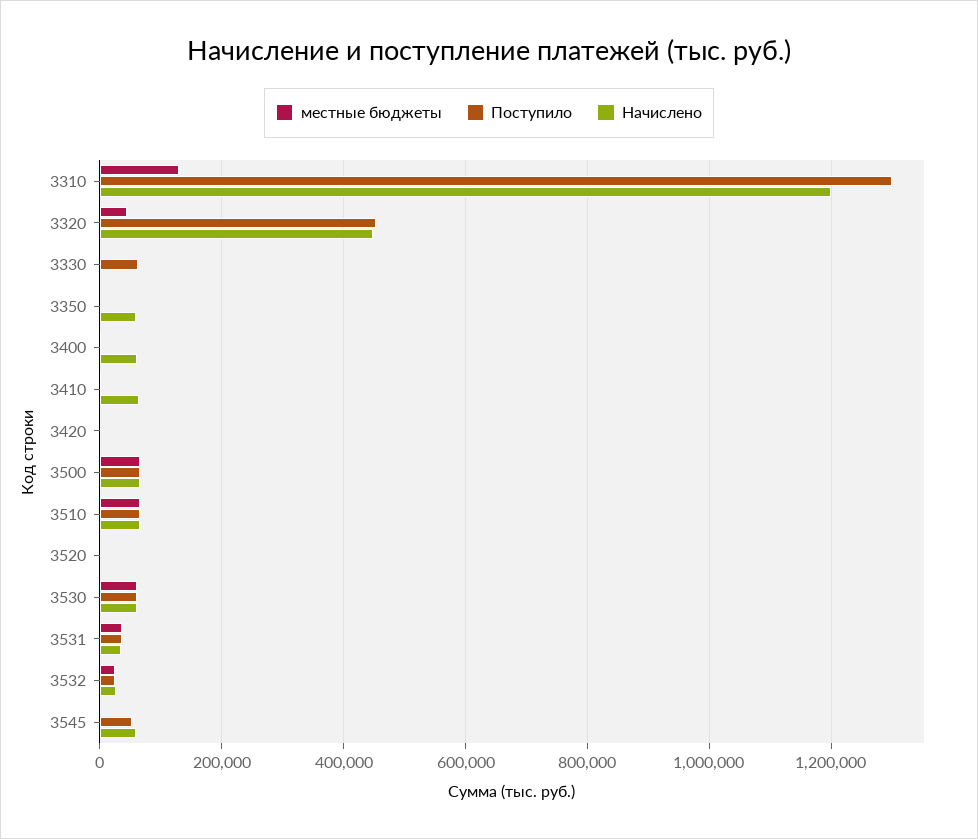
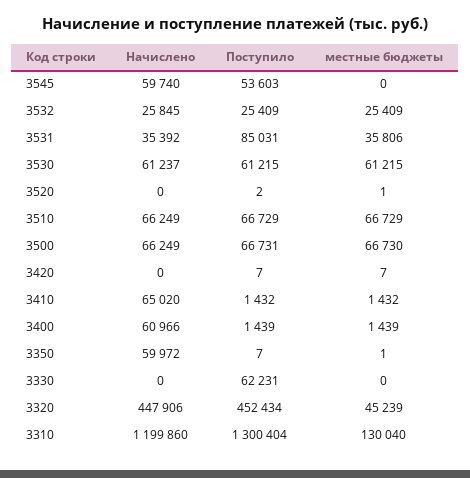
Поступило, 3531: 40000 -> 85031

